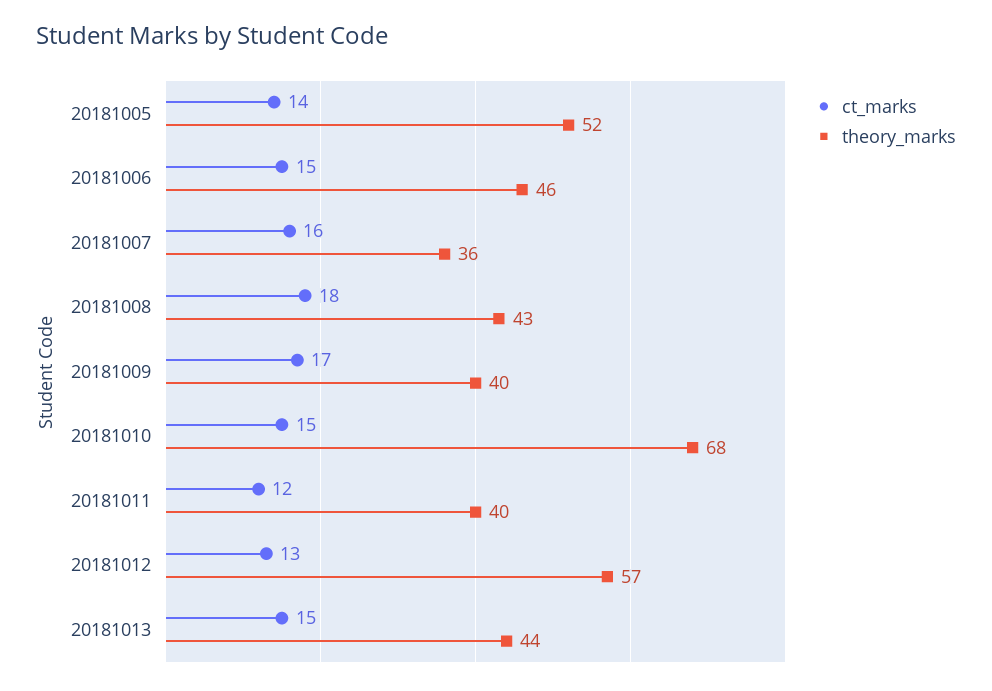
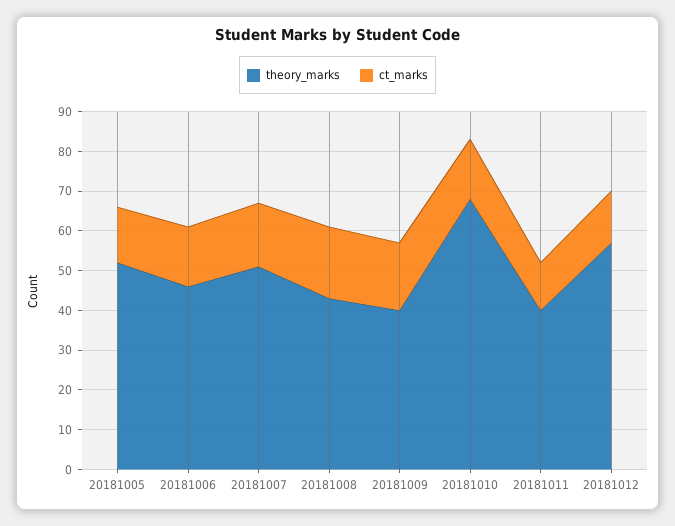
theory_marks, 20181007: 36 -> 50
ct_marks, 20181013: 15 -> none
theory_marks, 20181013: 44 -> none

